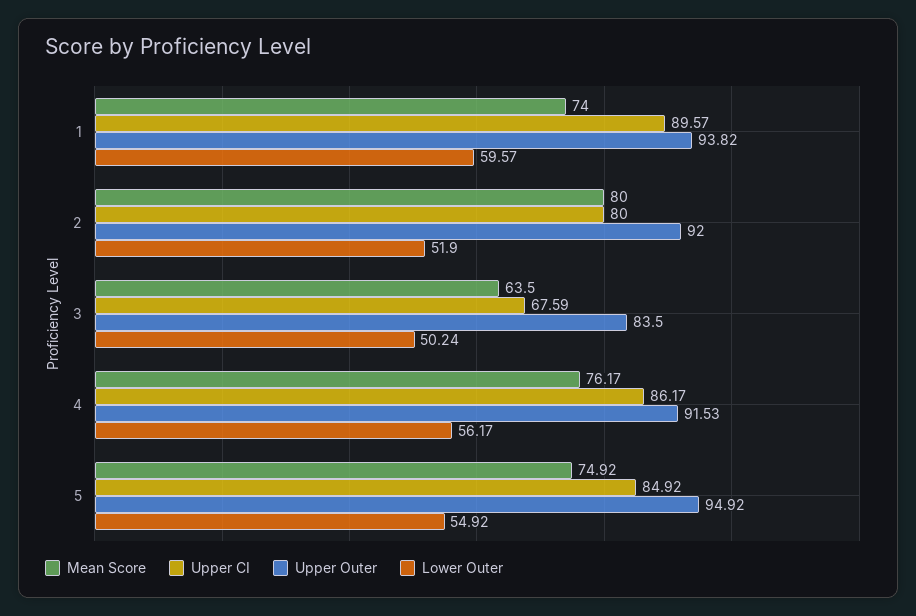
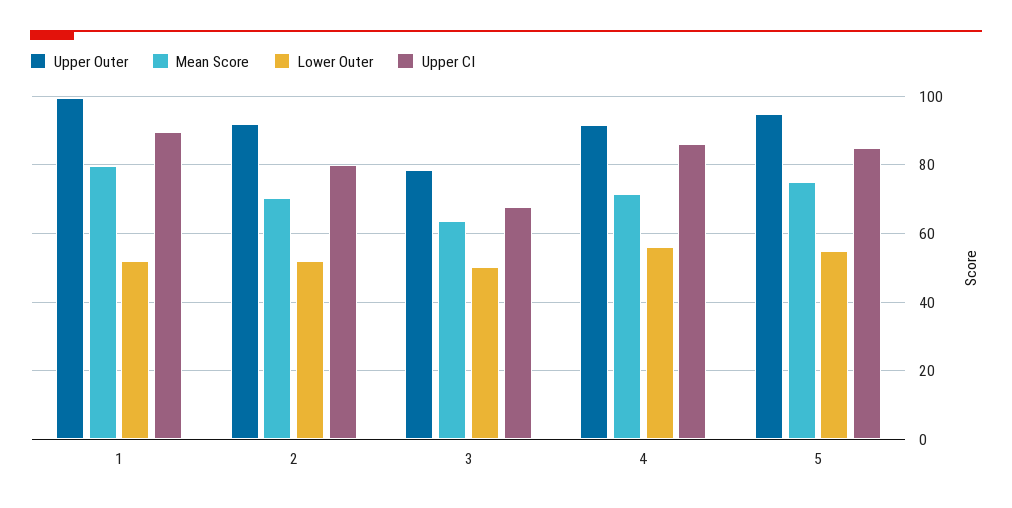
Mean Score, 1: 74 -> 80
Upper Outer, 1: 93.82 -> 100
Lower Outer, 1: 59.57 -> 52
Mean Score, 2: 80 -> 70
Upper Outer, 3: 83.5 -> 78
Mean Score, 4: 76.17 -> 72

